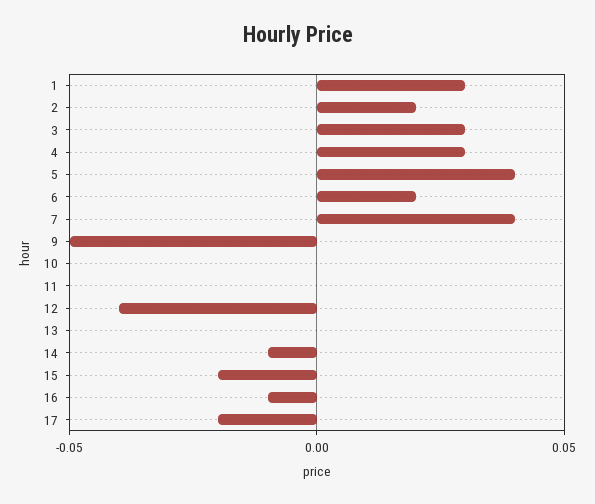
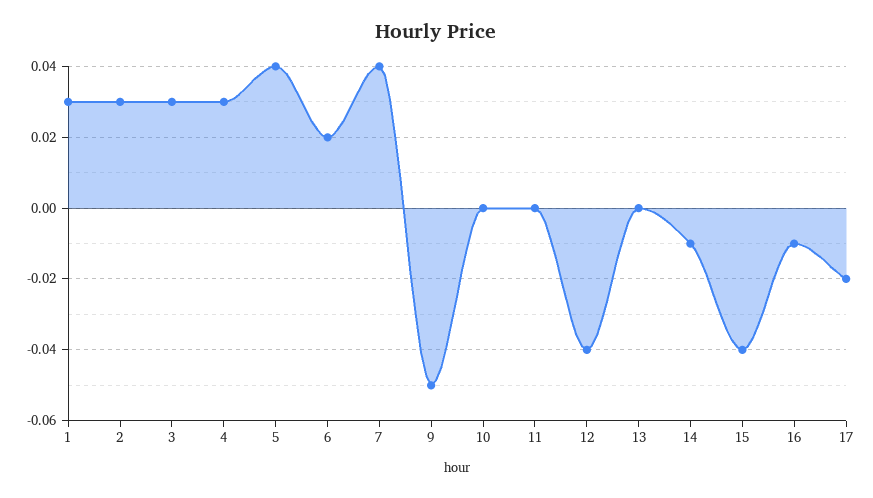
2: 0.02 -> 0.03
15: -0.02 -> -0.04

